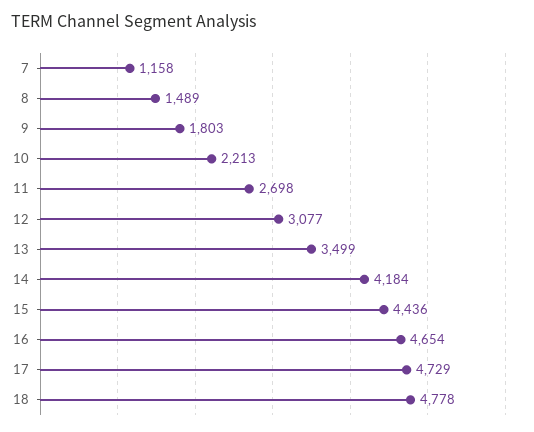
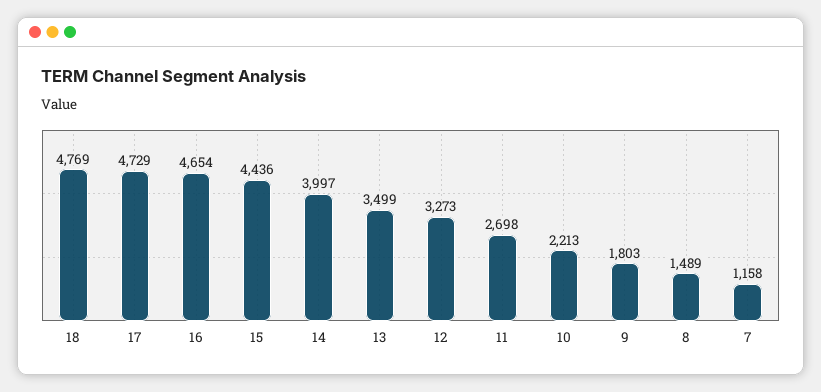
12: 3077 -> 3273
14: 4184 -> 3997
18: 4778 -> 4769

